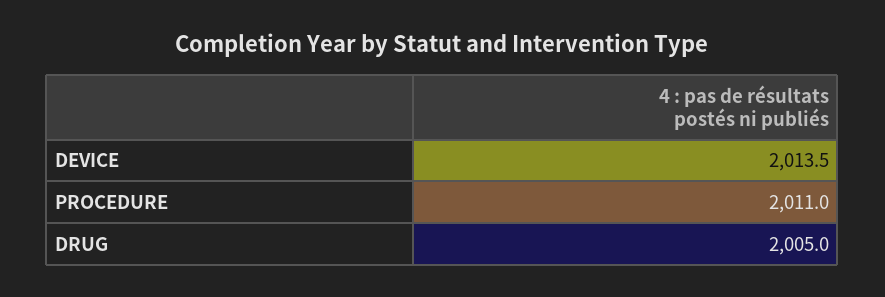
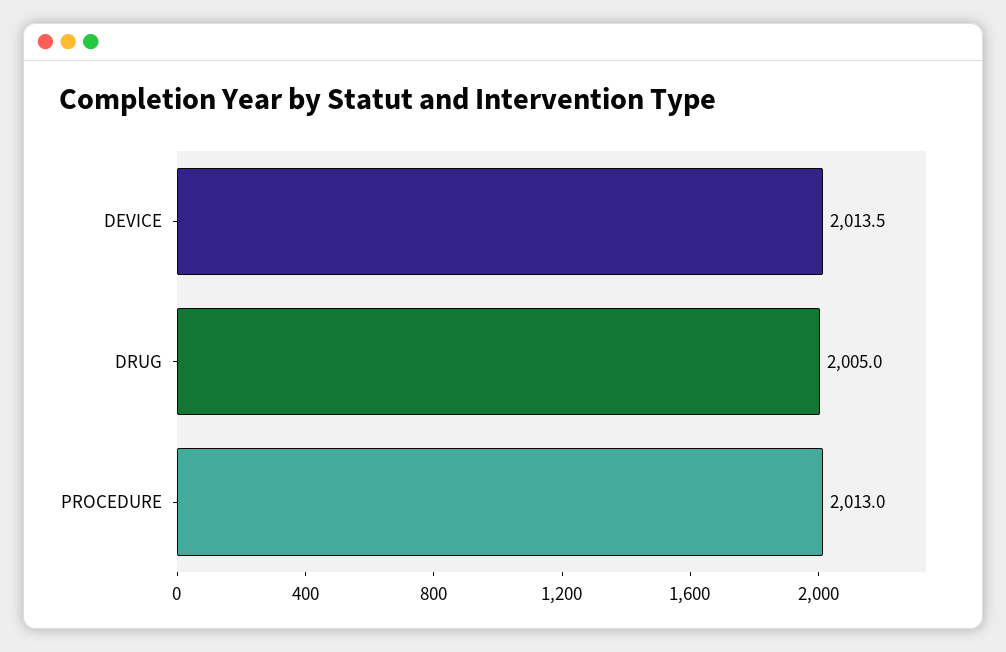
PROCEDURE: 2011 -> 2013

